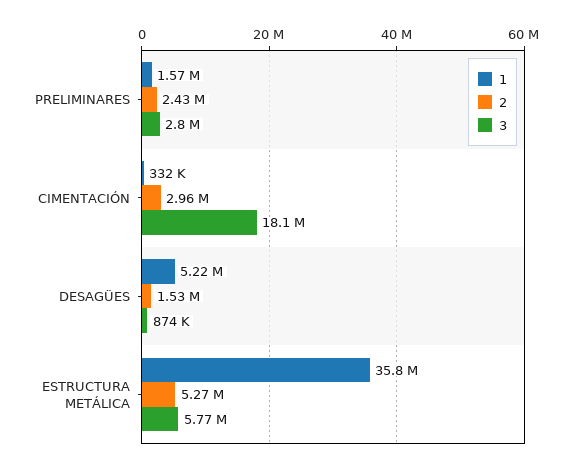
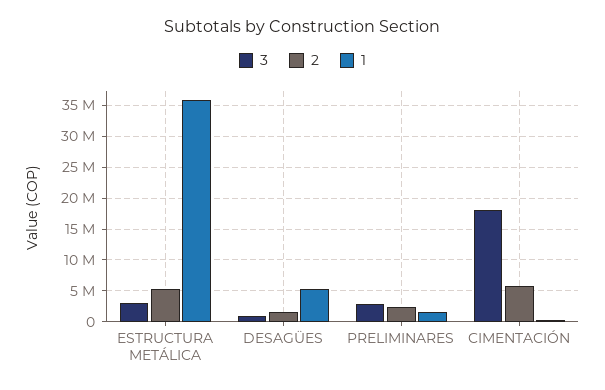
2, CIMENTACIÓN: 2960000 -> 6000000
3, ESTRUCTURA METÁLICA: 5770000 -> 3000000

